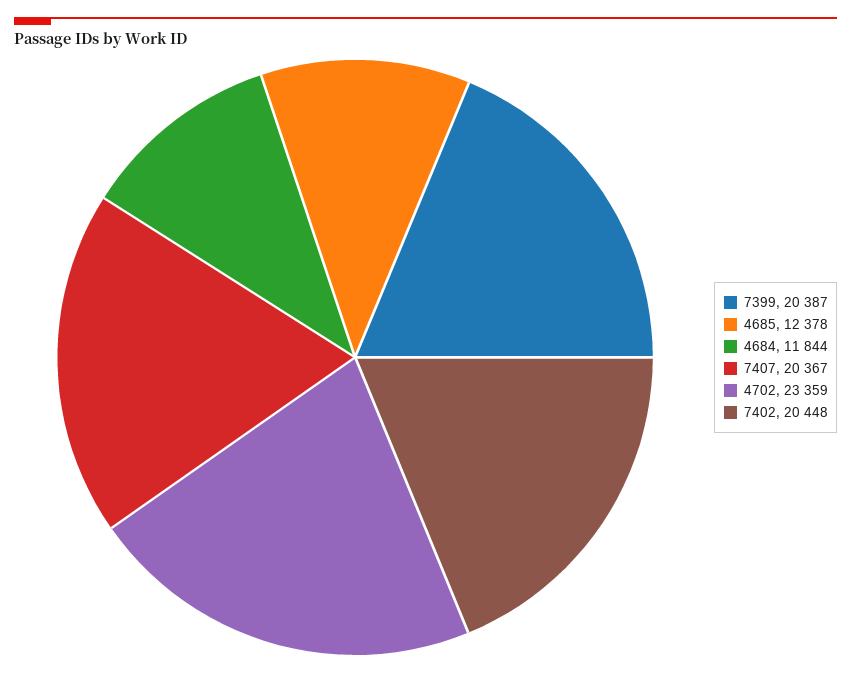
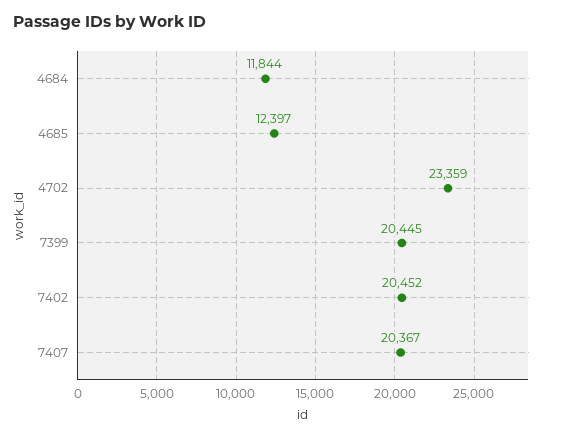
7399: 20387 -> 20445
4685: 12378 -> 12397
7402: 20448 -> 20452

